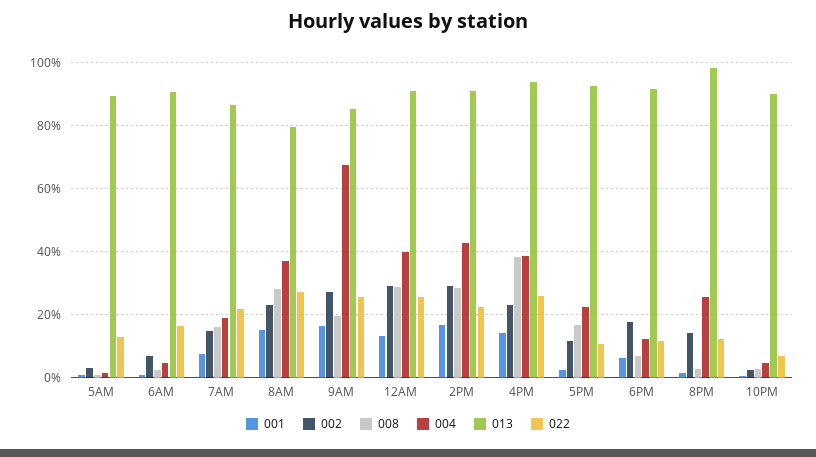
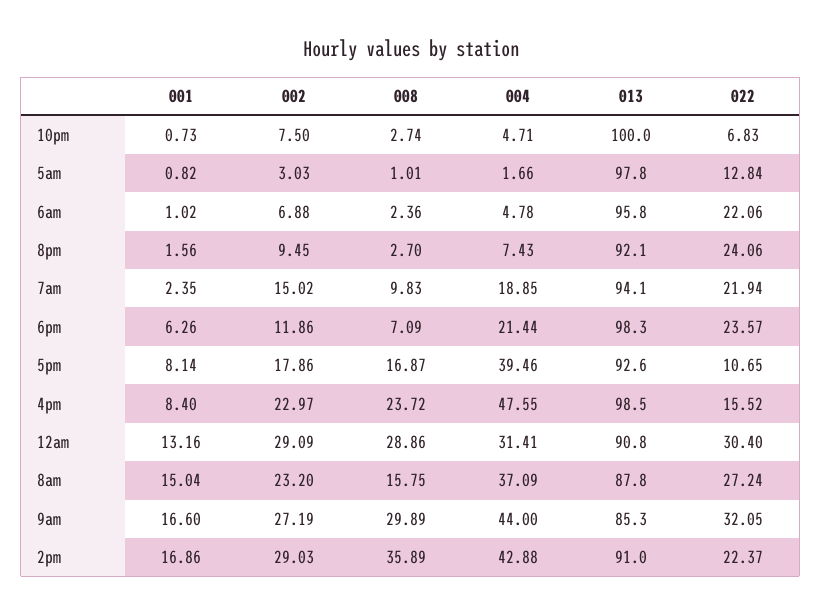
013, 5AM: 90 -> 97.8
013, 6AM: 90 -> 95.8
022, 6AM: 16 -> 22.06
001, 7AM: 8 -> 2.35
008, 7AM: 16 -> 9.83
013, 7AM: 86 -> 94.1
008, 8AM: 28 -> 15.75
013, 8AM: 80 -> 87.8
008, 9AM: 20 -> 29.89
004, 9AM: 68 -> 44
022, 9AM: 26 -> 32.05
004, 12AM: 40 -> 31.41
022, 12AM: 26 -> 30.4
008, 2PM: 28 -> 35.89
001, 4PM: 14 -> 8.4
008, 4PM: 38 -> 23.72
004, 4PM: 38 -> 47.55
013, 4PM: 94 -> 98.5
022, 4PM: 26 -> 15.52
001, 5PM: 2 -> 8.14
002, 5PM: 12 -> 17.86
004, 5PM: 22 -> 39.46
002, 6PM: 18 -> 11.86
004, 6PM: 12 -> 21.44
013, 6PM: 92 -> 98.3
022, 6PM: 12 -> 23.57
002, 8PM: 14 -> 9.45
004, 8PM: 26 -> 7.43
013, 8PM: 98 -> 92.1
022, 8PM: 12 -> 24.06
002, 10PM: 2 -> 7.5
013, 10PM: 90 -> 100

